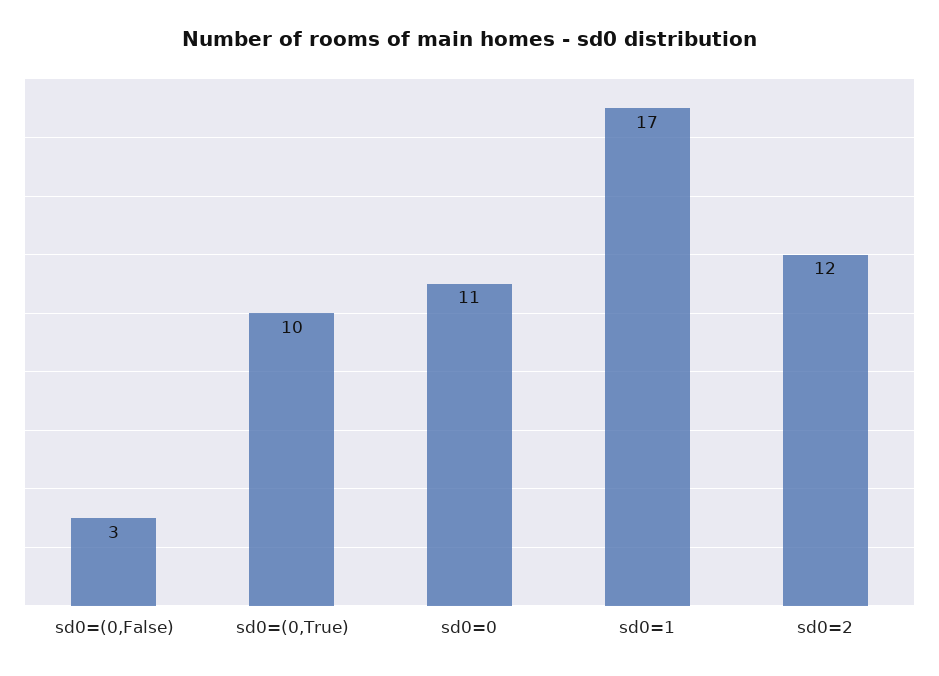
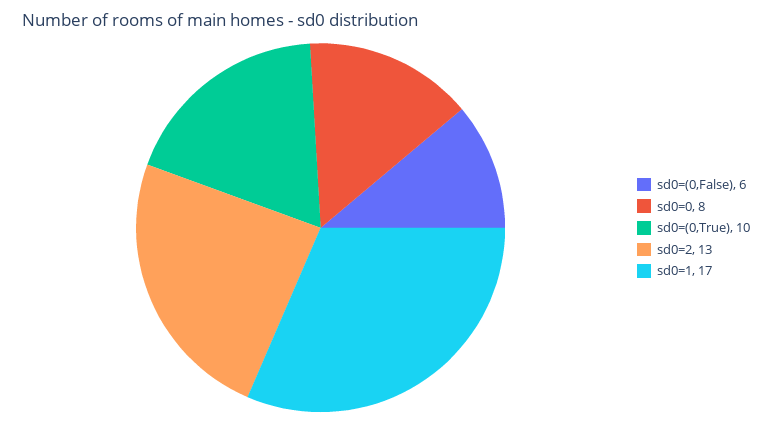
sd0=(0,False): 3 -> 6
sd0=0: 11 -> 8
sd0=2: 12 -> 13

